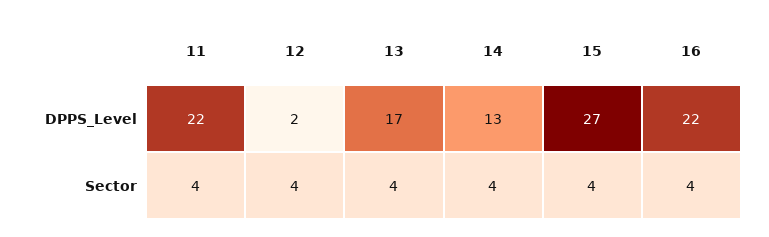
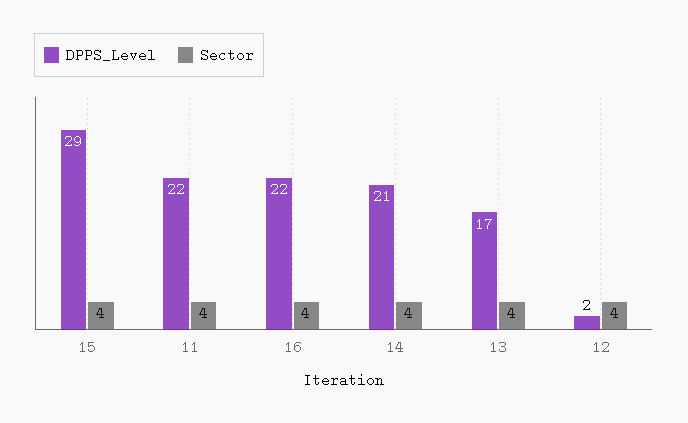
DPPS_Level, 14: 13 -> 21
DPPS_Level, 15: 27 -> 29

